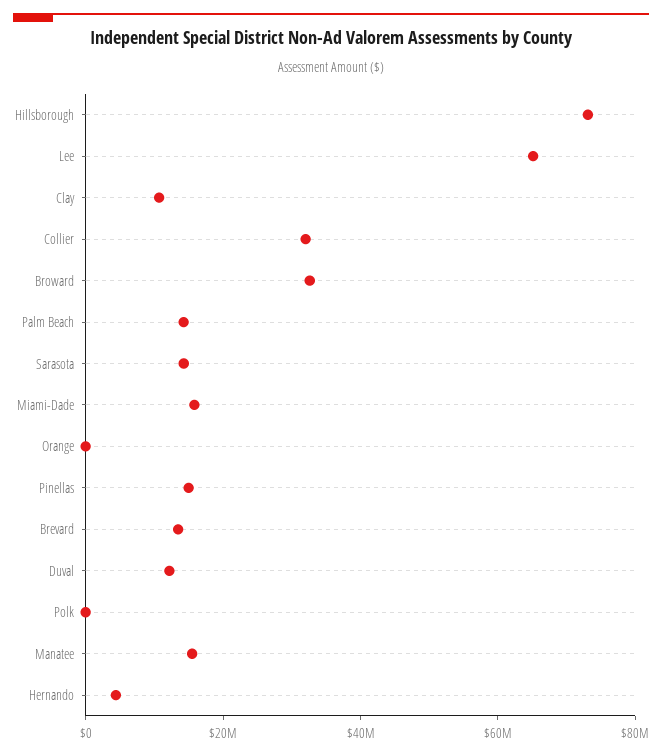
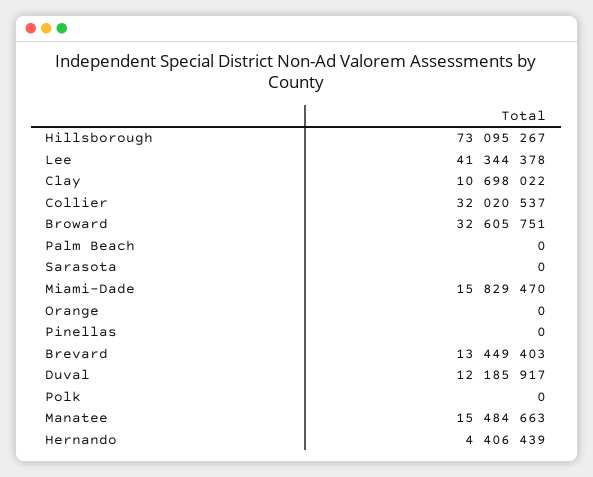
Lee: 65000000 -> 41344378
Palm Beach: 15000000 -> 0
Sarasota: 15000000 -> 0
Pinellas: 15000000 -> 0

